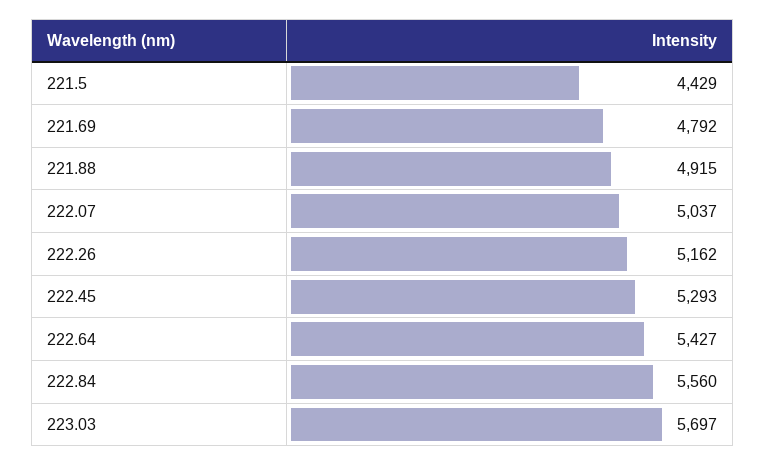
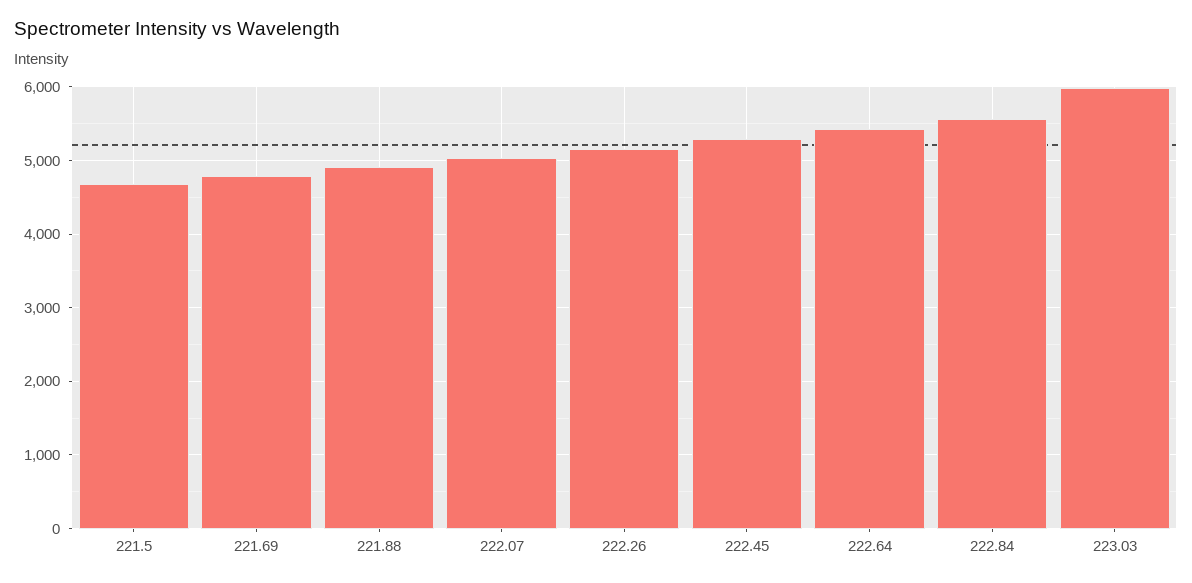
221.5: 4429 -> 4700
223.03: 5697 -> 6000

